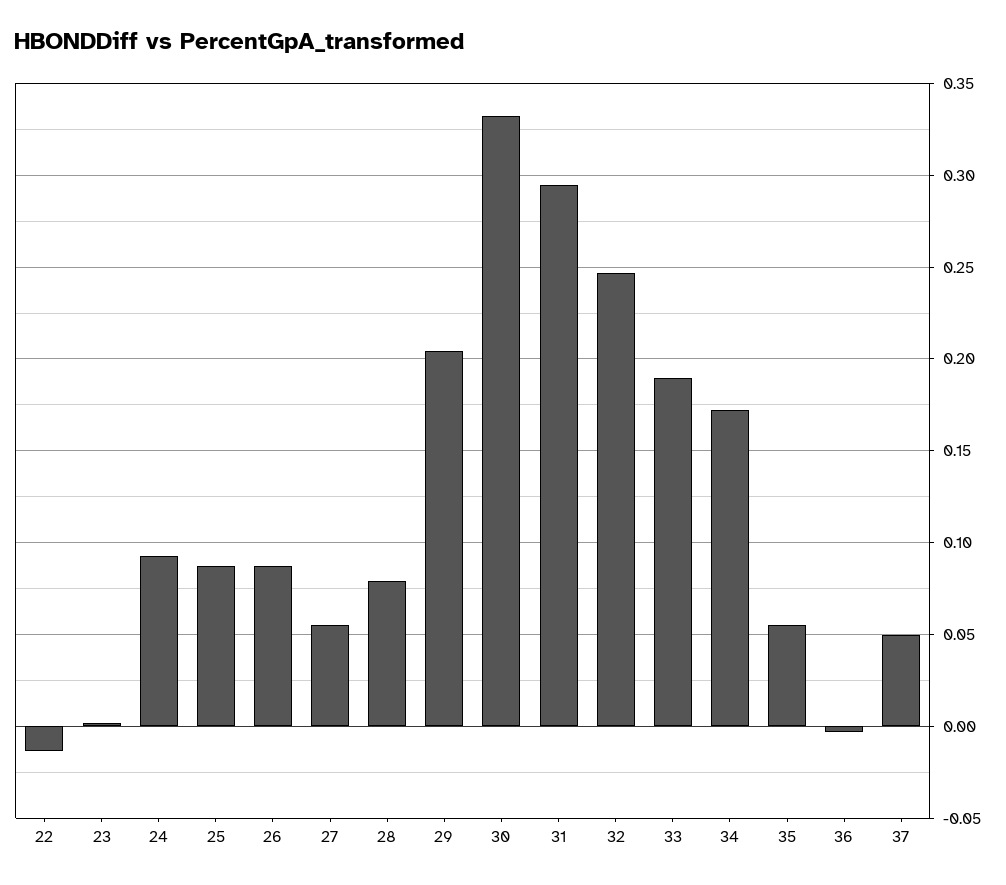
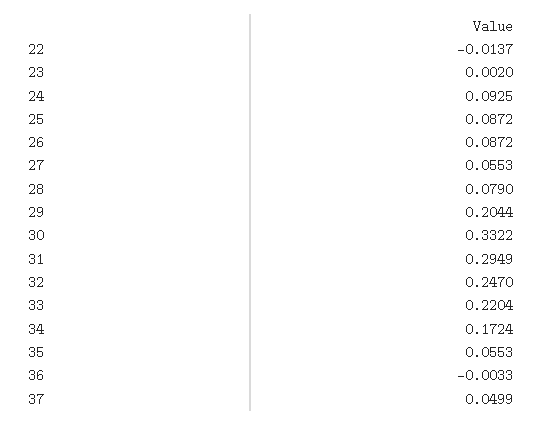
33: 0.19 -> 0.2204

